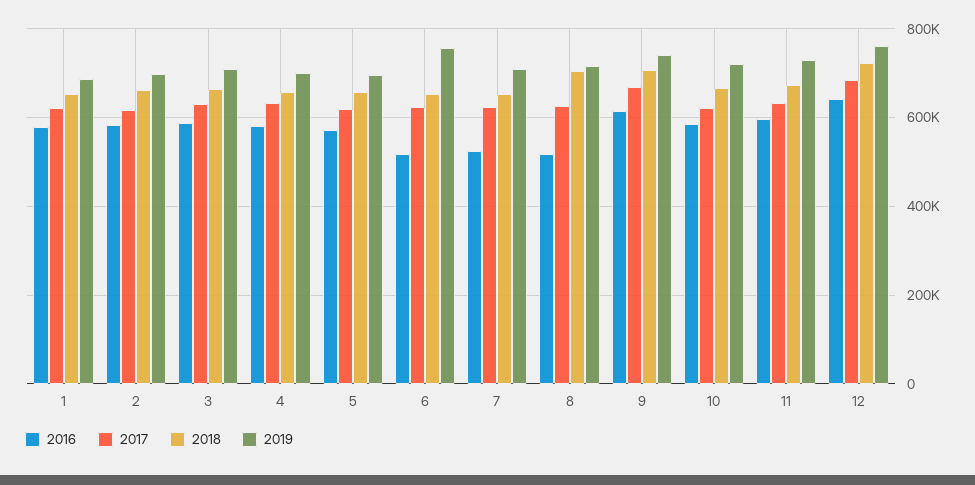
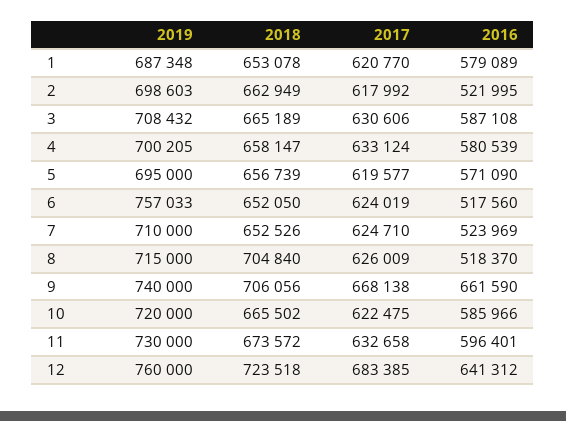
2016, 2: 580000 -> 521995
2016, 9: 620000 -> 661590

